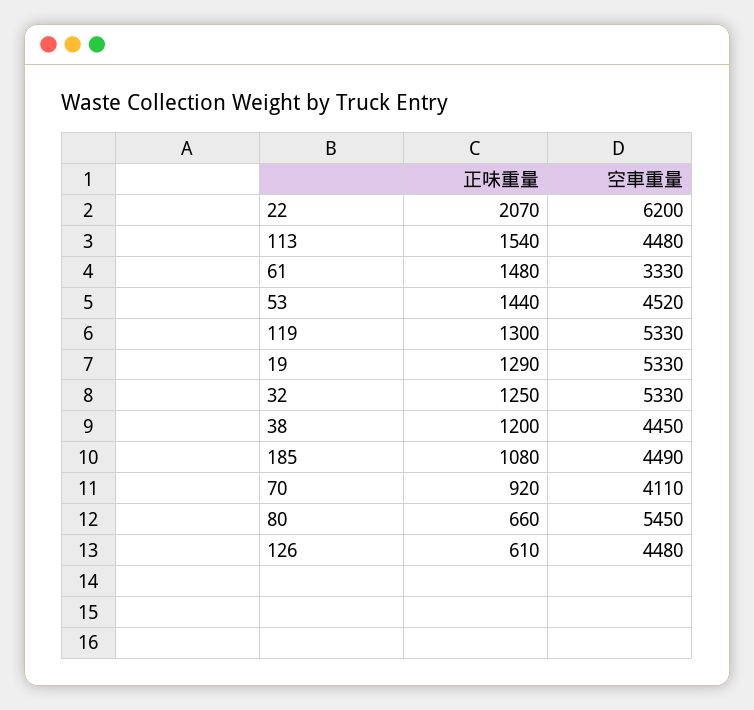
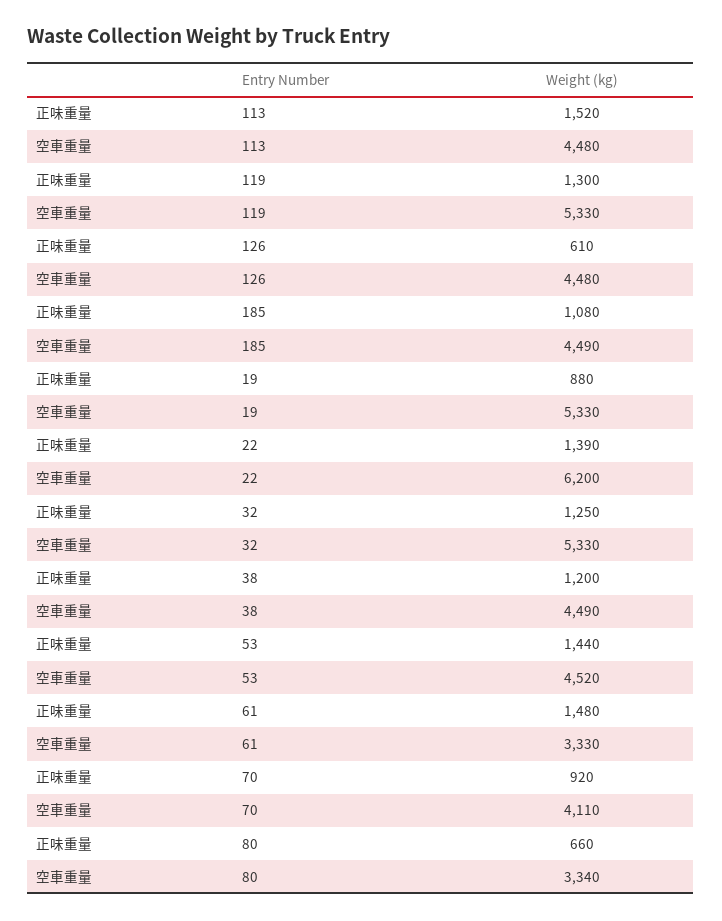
正味重量, 22: 2070 -> 1390
正味重量, 113: 1540 -> 1520
正味重量, 19: 1290 -> 880
空車重量, 38: 4450 -> 4490
空車重量, 80: 5450 -> 3340

